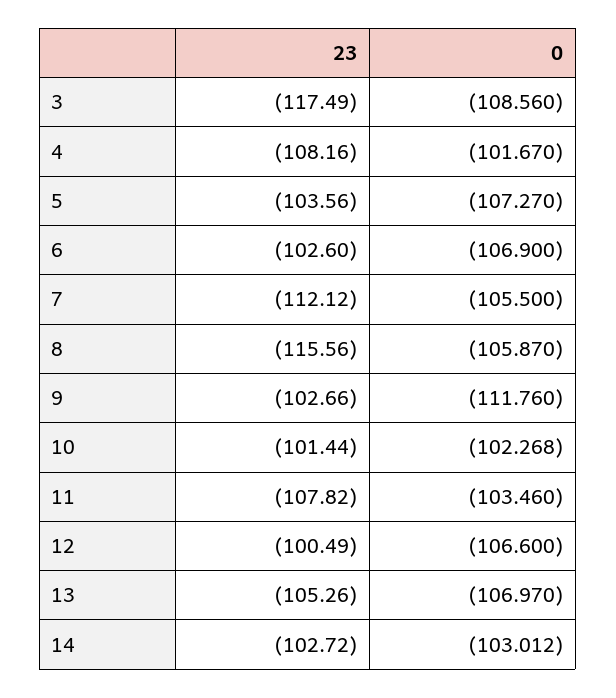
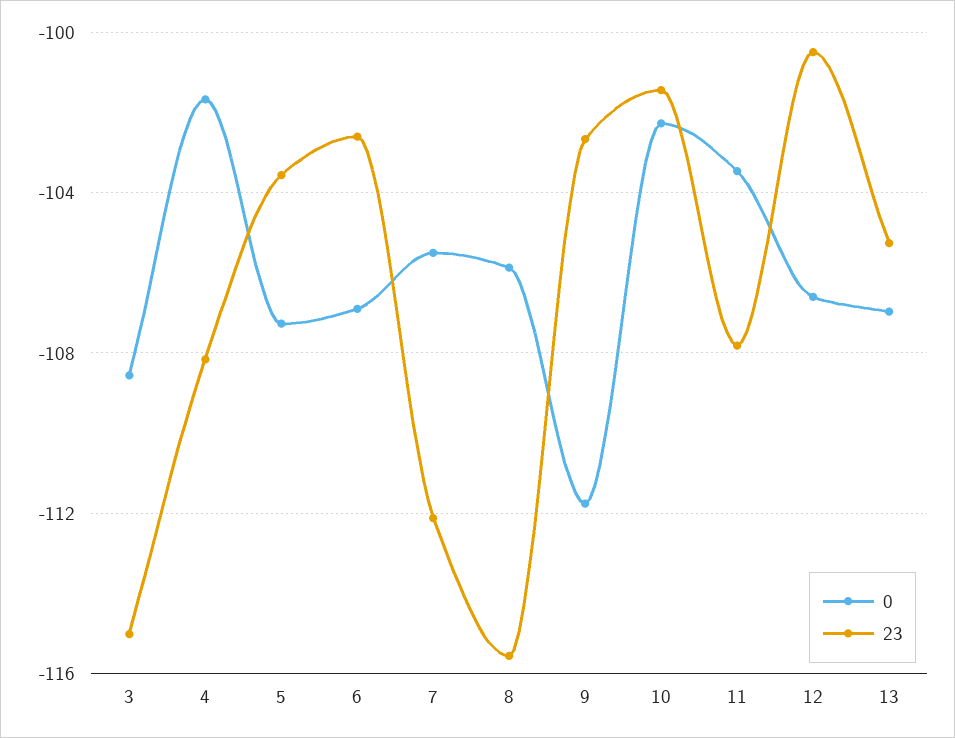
23, 3: -117.49 -> -115
23, 14: -102.72 -> none
0, 14: -103.012 -> none

